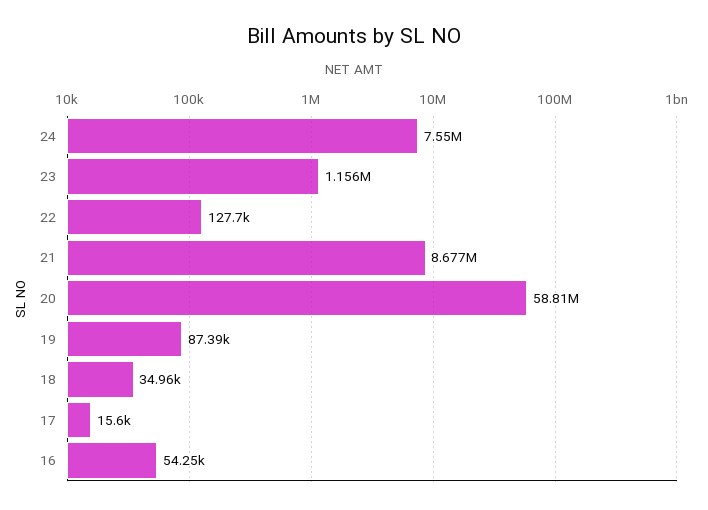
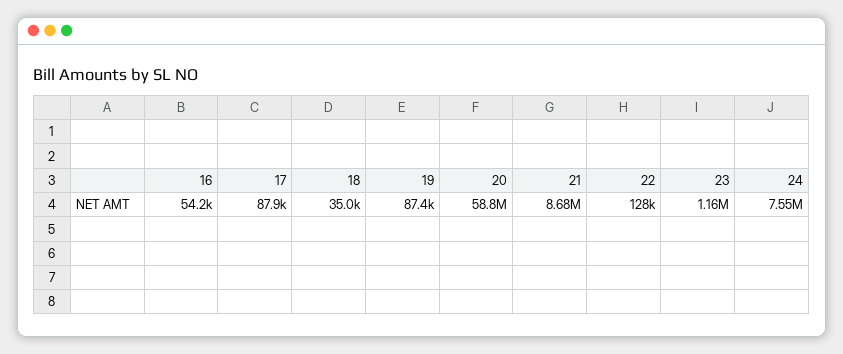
17: 15600 -> 87900

